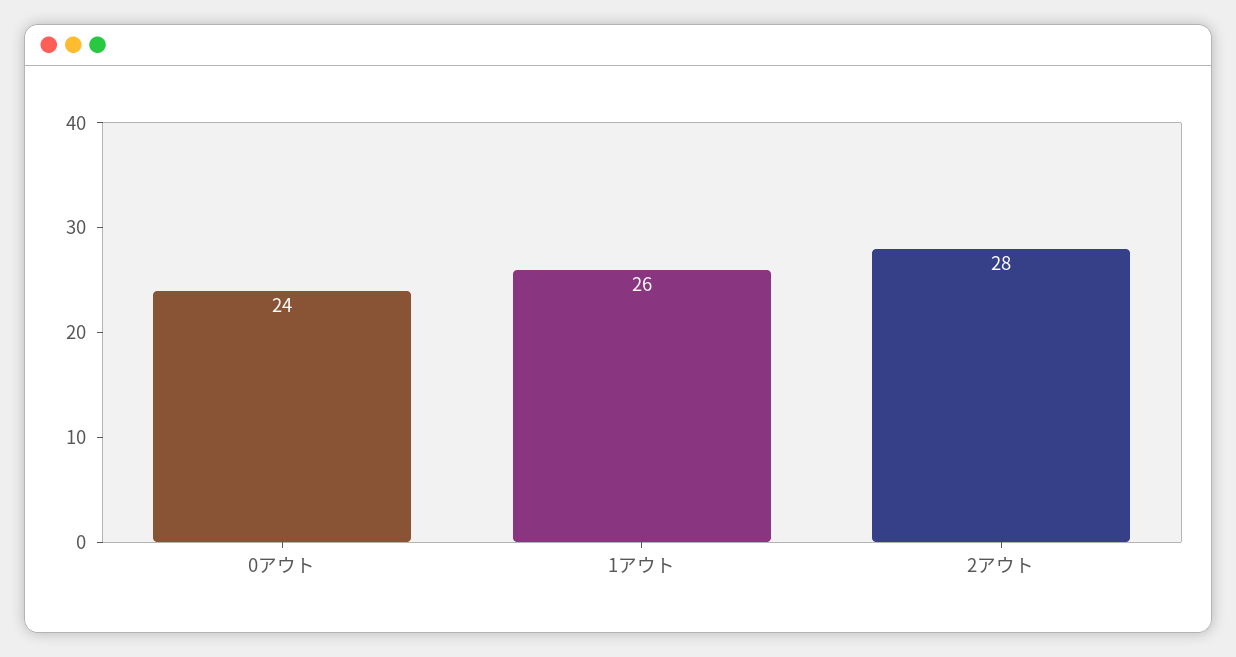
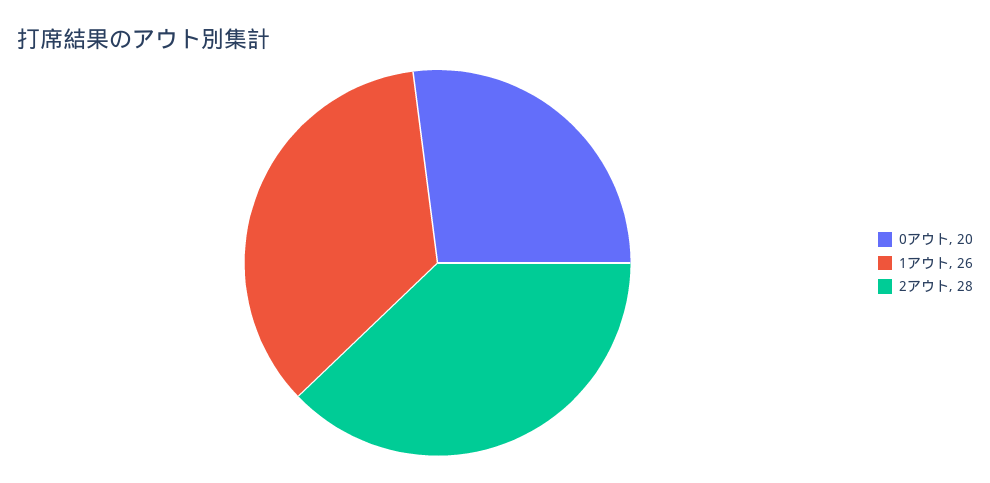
0アウト: 24 -> 20

